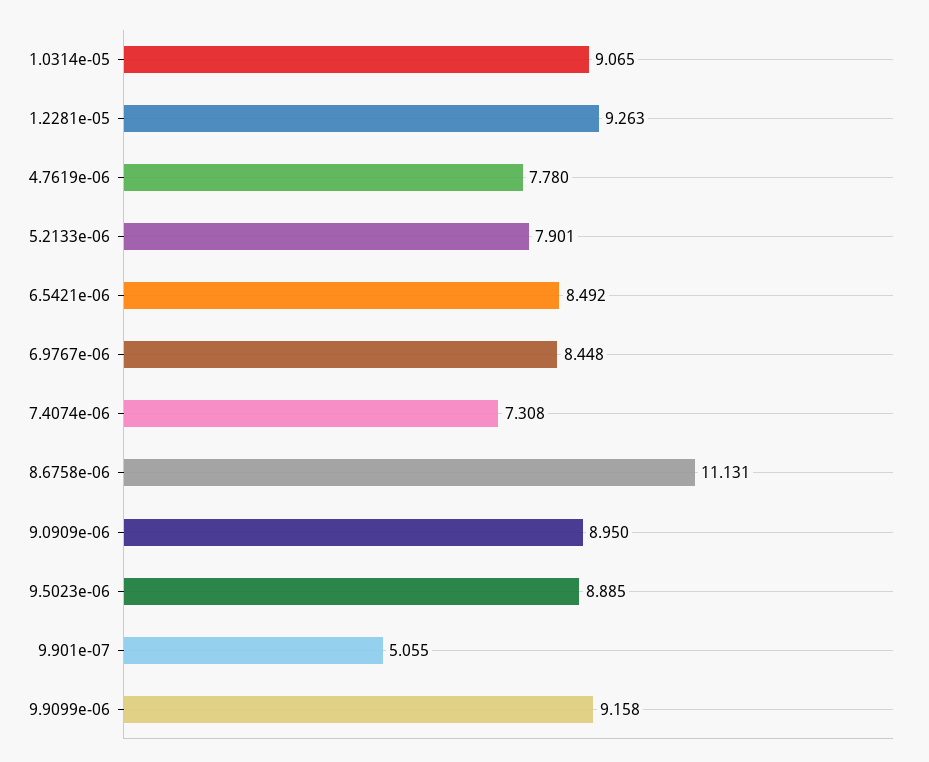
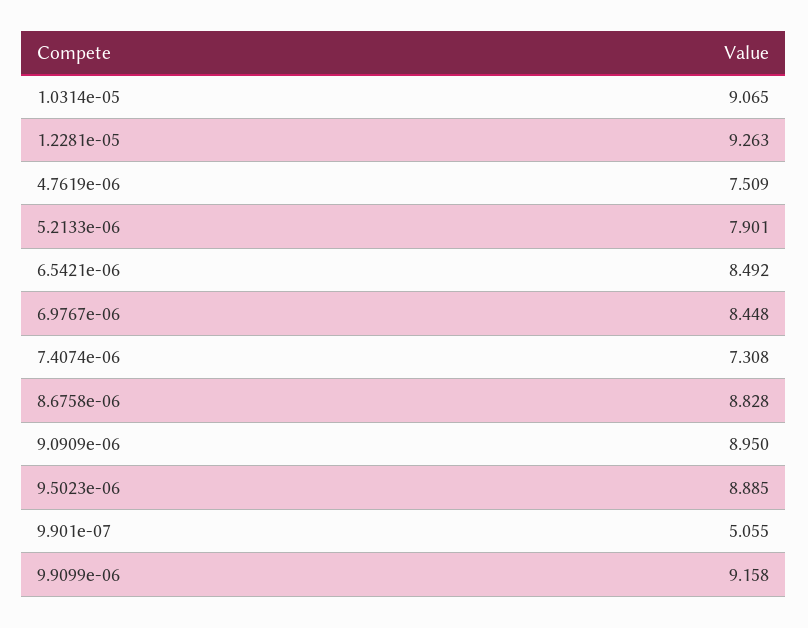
4.7619e-06: 7.78 -> 7.509
8.6758e-06: 11.131 -> 8.828

